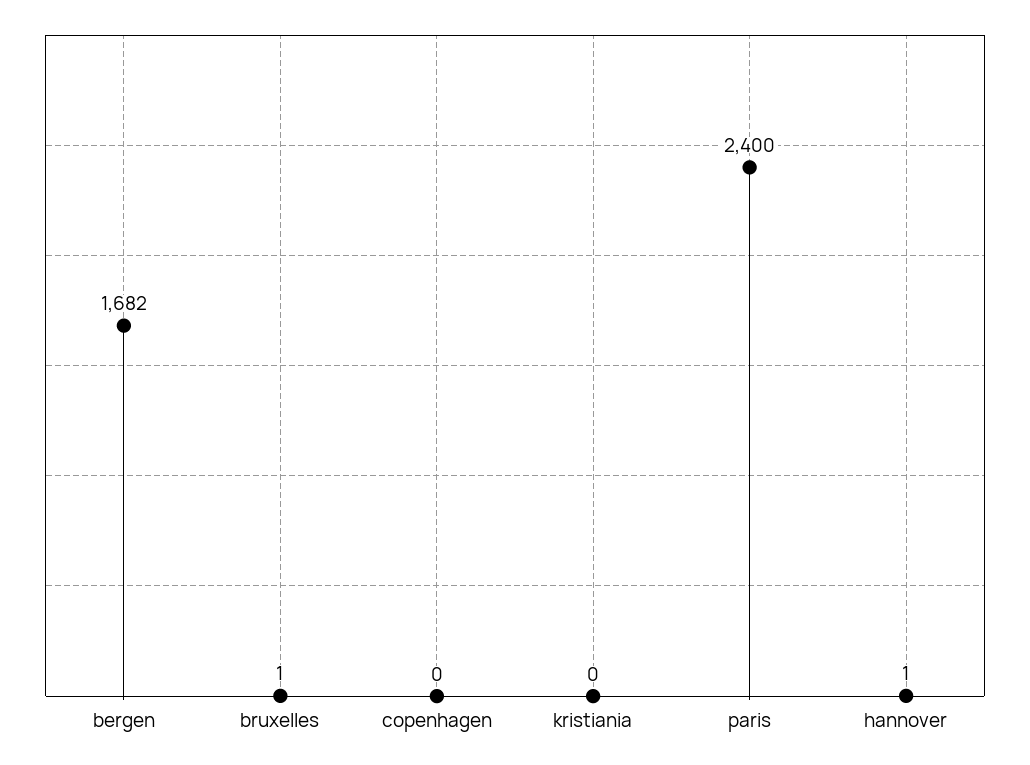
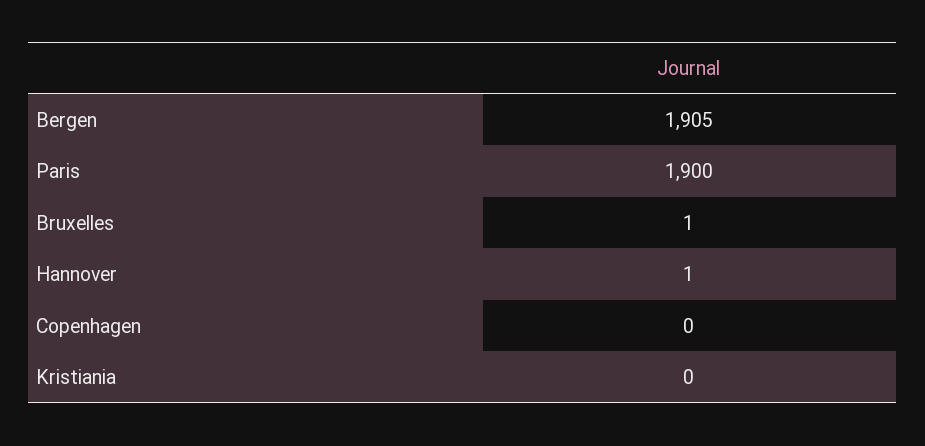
bergen: 1682 -> 1905
paris: 2400 -> 1900

